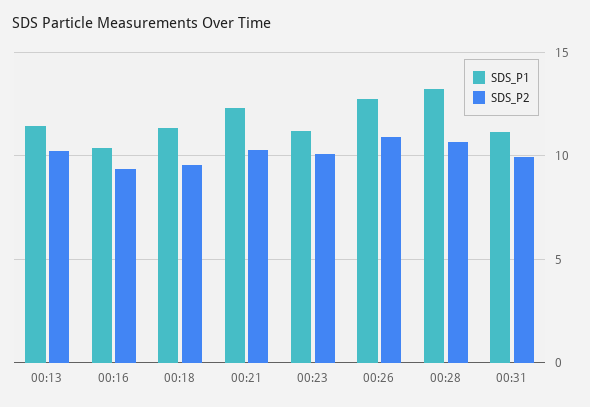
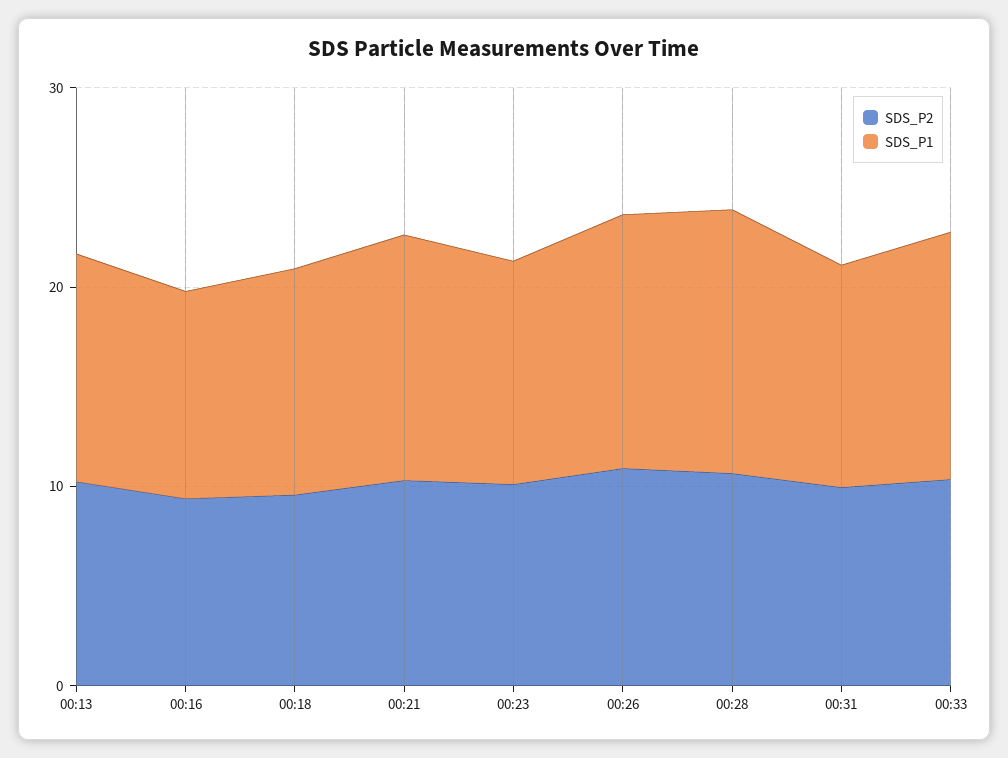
SDS_P2, 00:33: none -> 10
SDS_P1, 00:33: none -> 12

